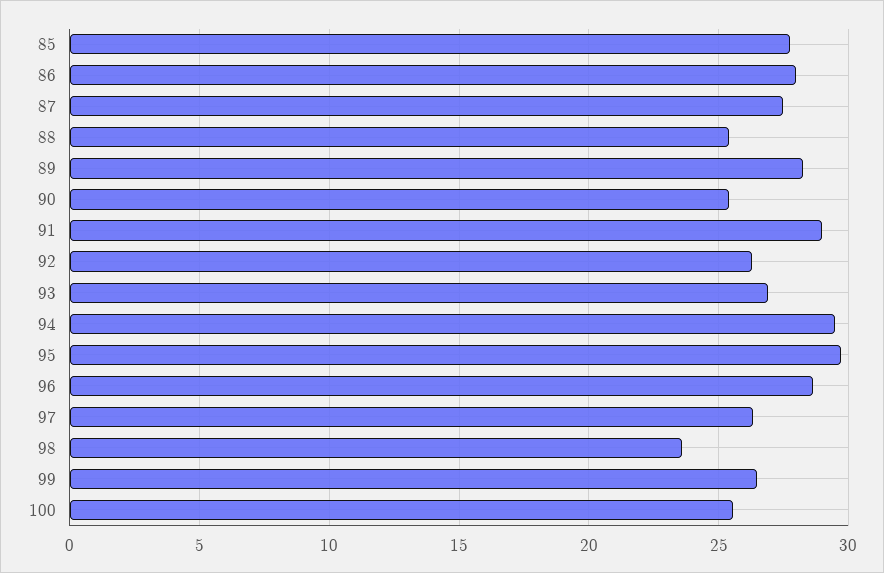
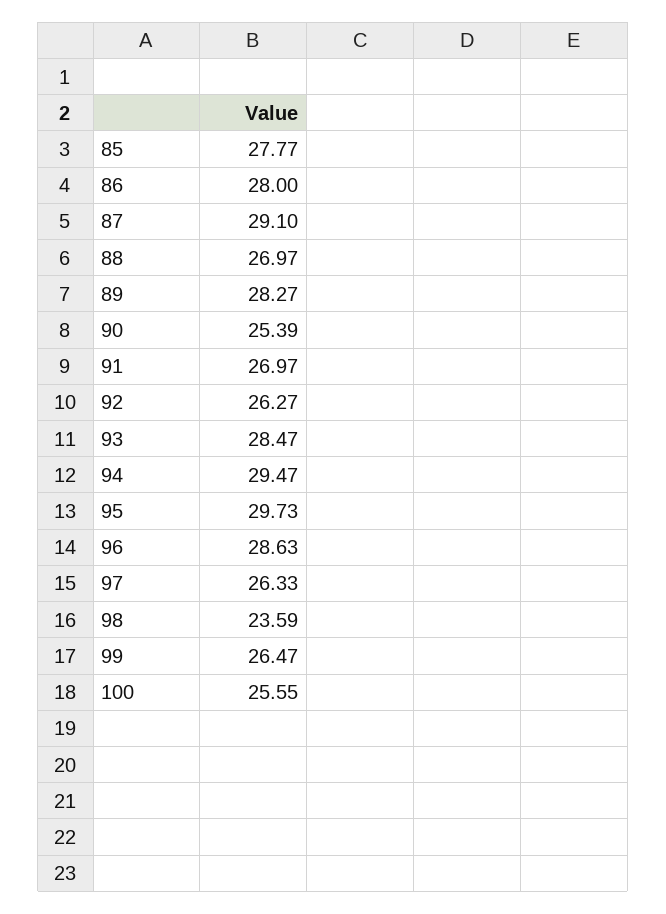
87: 27.5 -> 29.1
88: 25.5 -> 26.97
91: 29 -> 26.97
93: 27 -> 28.47

